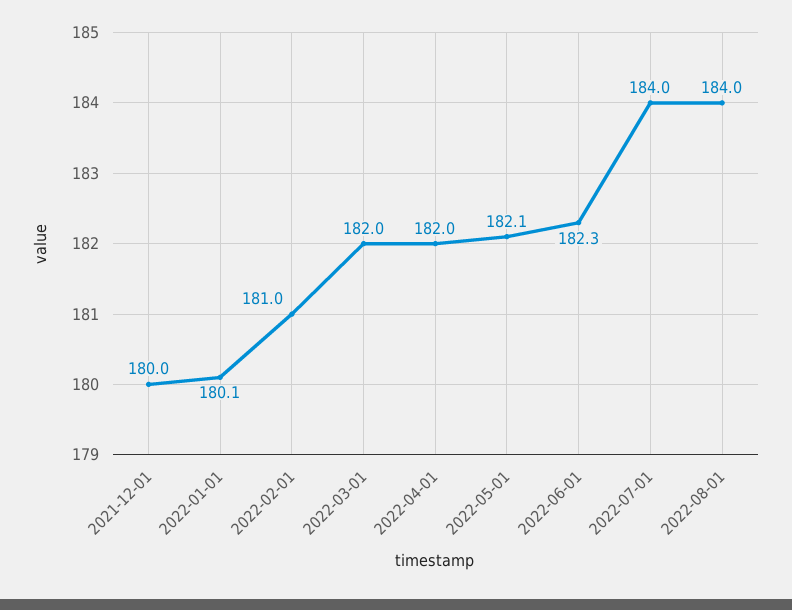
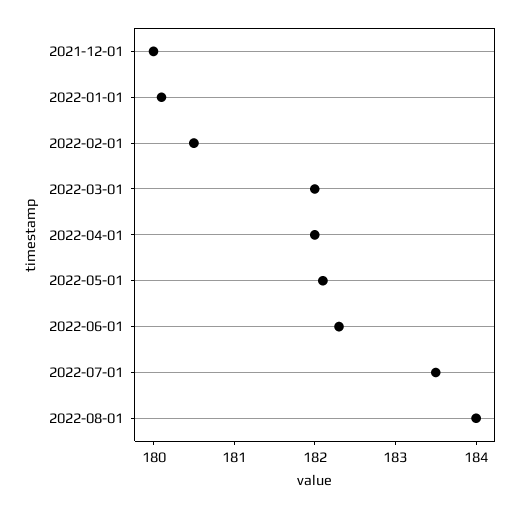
2022-02-01: 181 -> 180.5
2022-07-01: 184 -> 183.5

